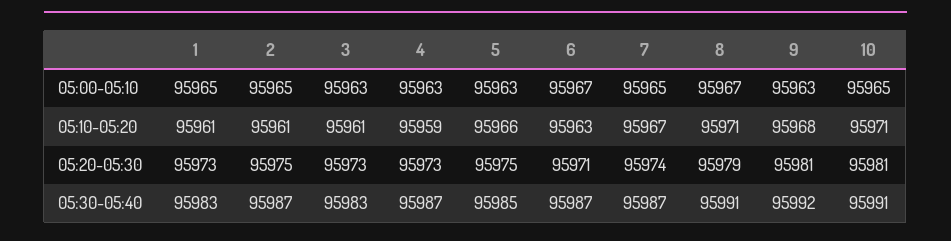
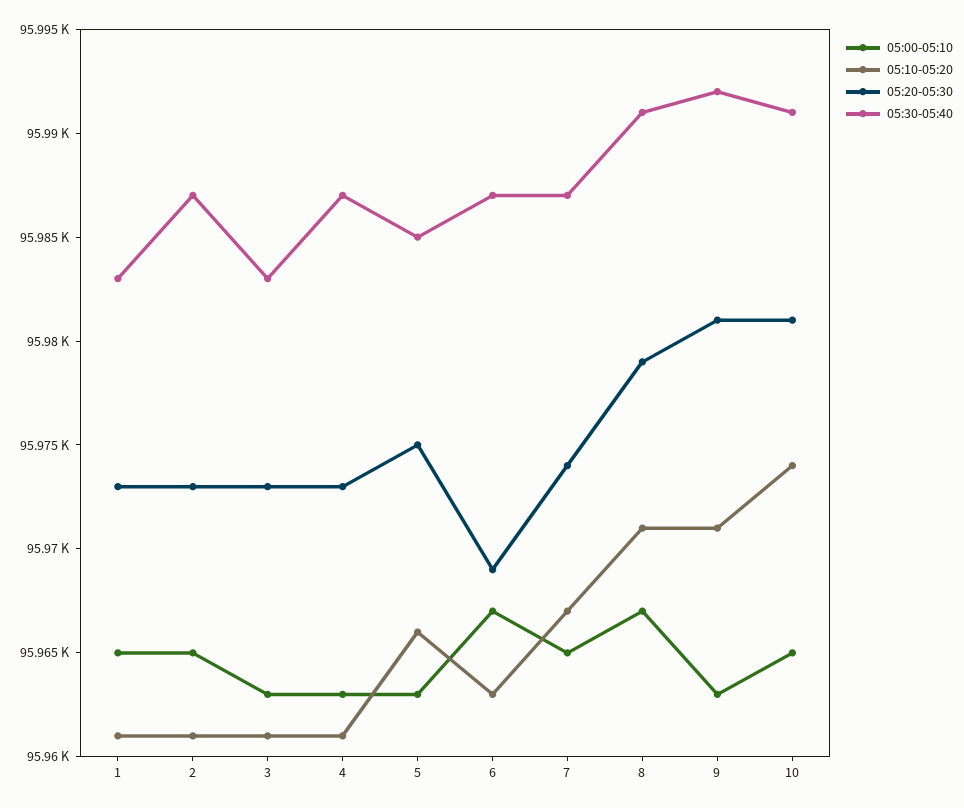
05:10-05:20, 4: 95959 -> 95961
05:10-05:20, 9: 95968 -> 95971
05:10-05:20, 10: 95971 -> 95974
05:20-05:30, 2: 95975 -> 95973
05:20-05:30, 6: 95971 -> 95969

